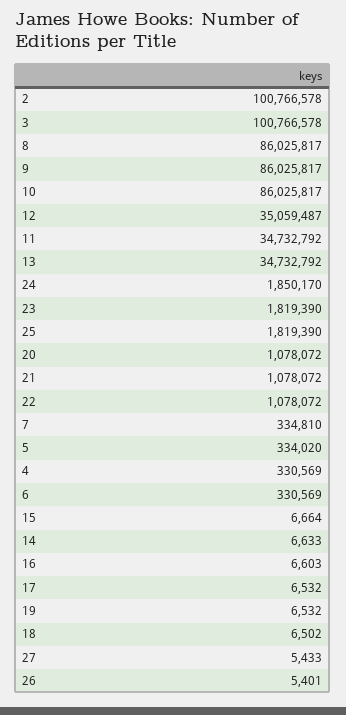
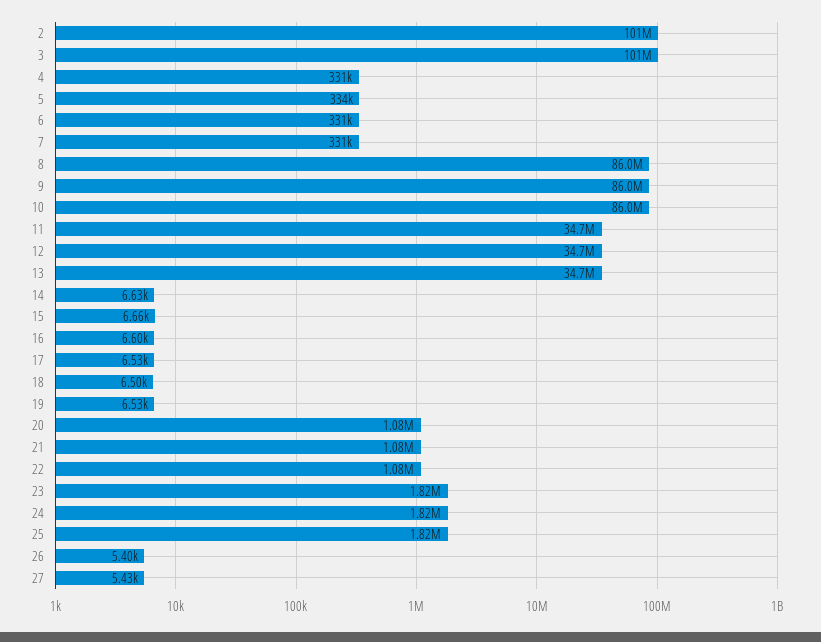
12: 35059487 -> 34700000
24: 1850170 -> 1820000
7: 334810 -> 331000

